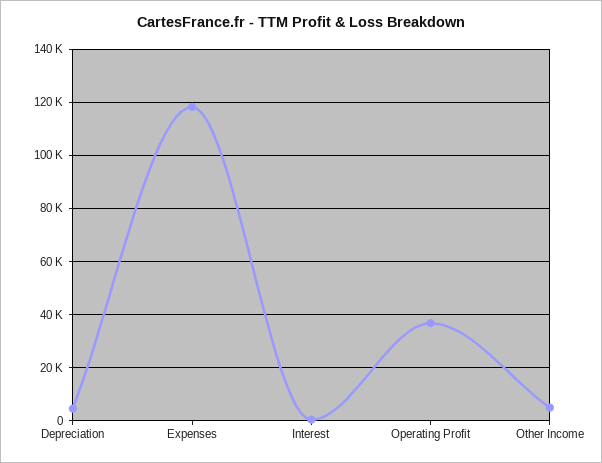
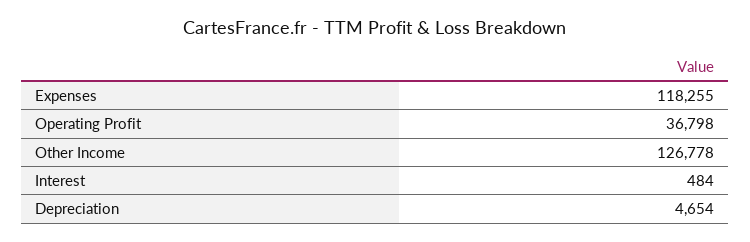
Other Income: 5000 -> 126778

